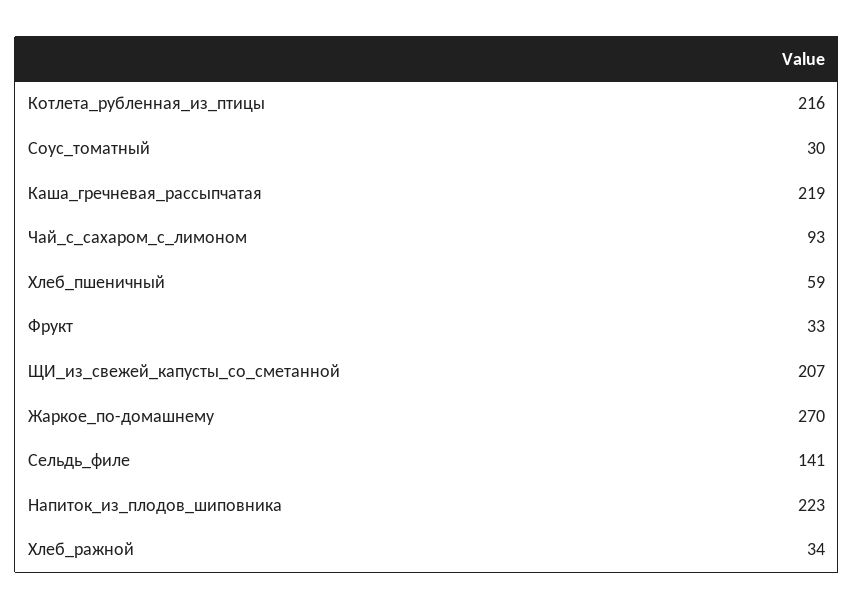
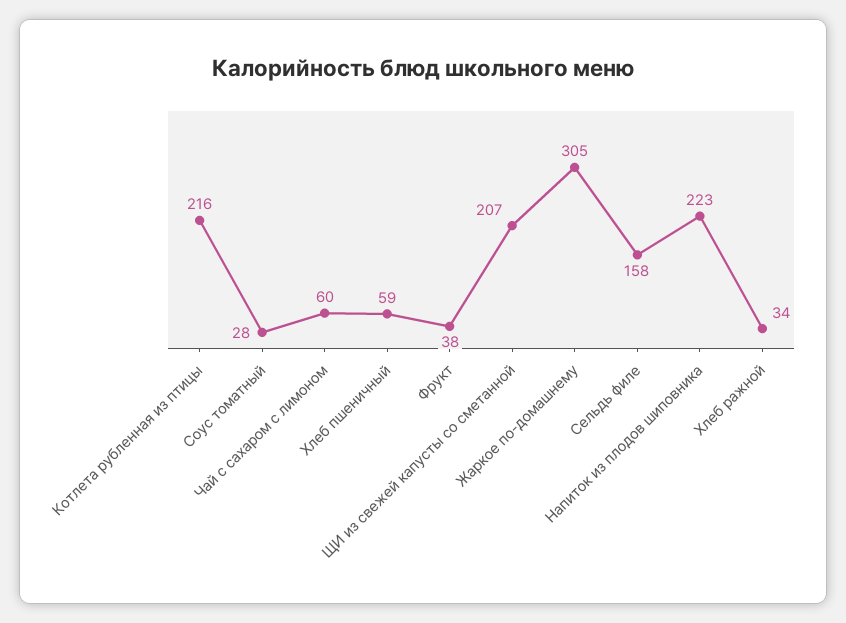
Соус_томатный: 30 -> 28
Каша_гречневая_рассыпчатая: 219 -> none
Чай_с_сахаром_с_лимоном: 93 -> 60
Фрукт: 33 -> 38
Жаркое_по-домашнему: 270 -> 305
Сельдь_филе: 141 -> 158

